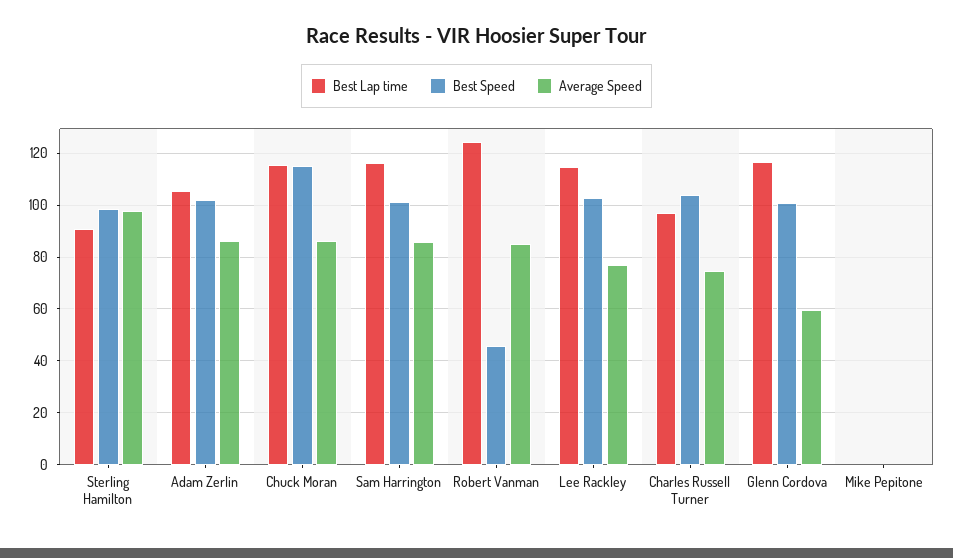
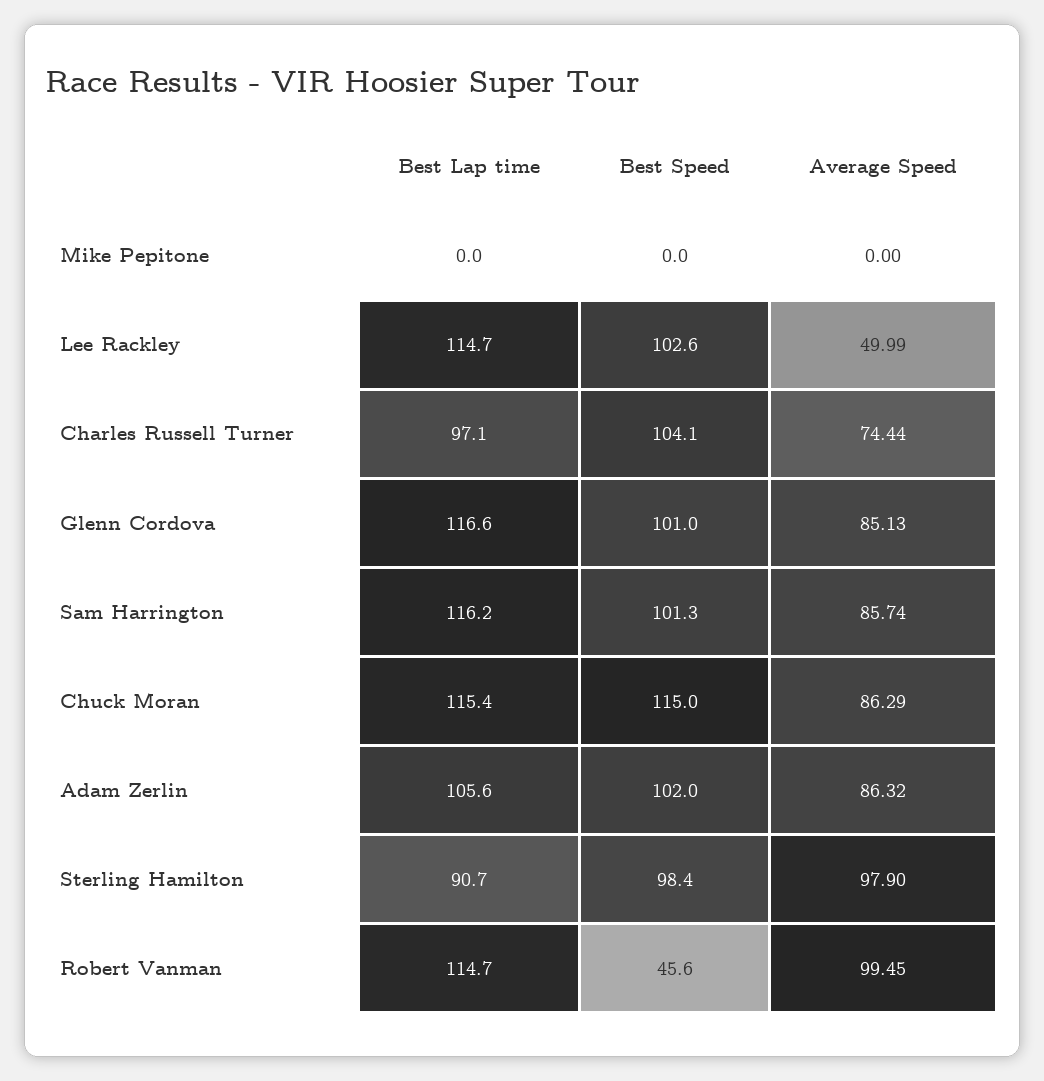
Best Lap time, Robert Vanman: 125 -> 114.7
Average Speed, Robert Vanman: 85 -> 99.45
Average Speed, Lee Rackley: 77.5 -> 49.99
Average Speed, Glenn Cordova: 60 -> 85.13

